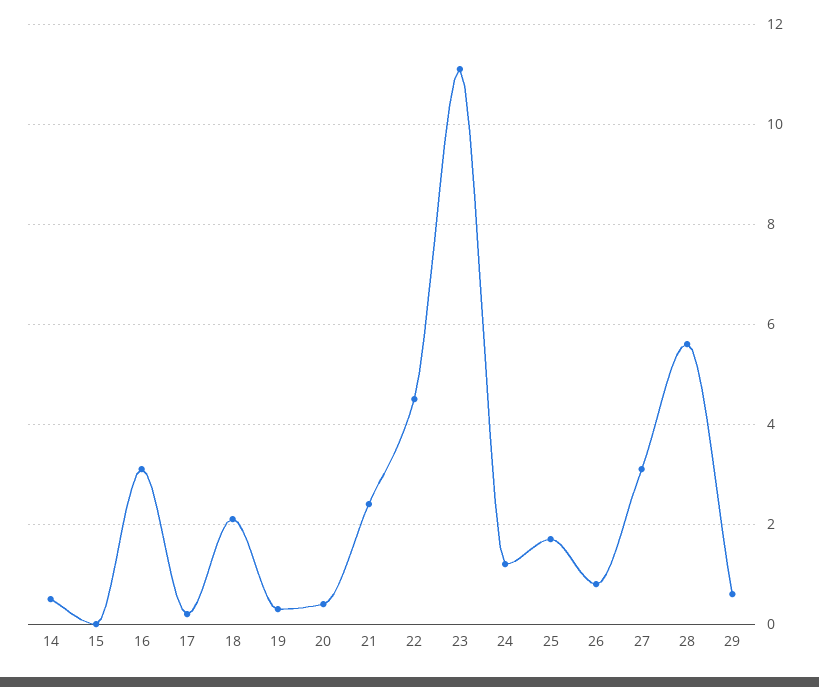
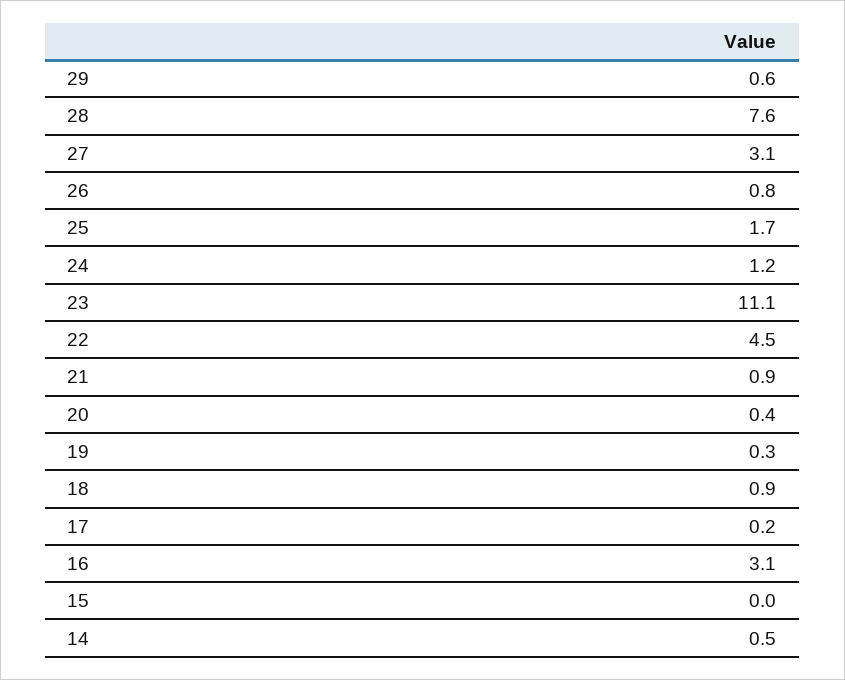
18: 2 -> 0.9
21: 2.5 -> 0.9
28: 5.5 -> 7.6

